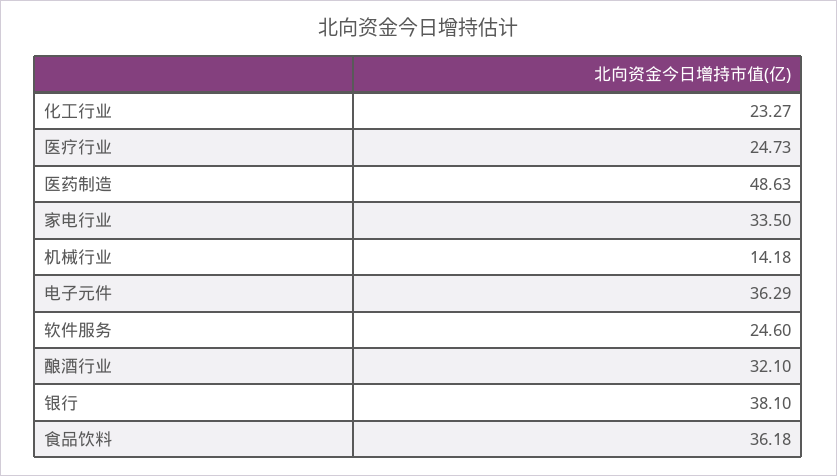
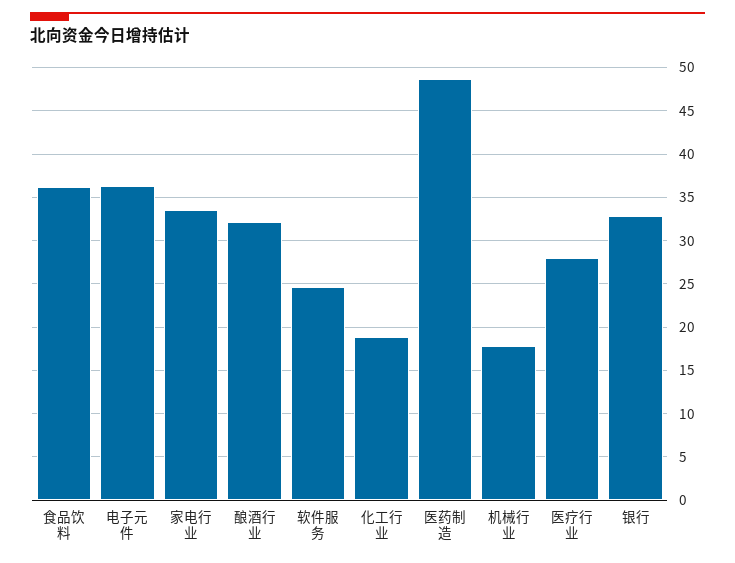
化工行业: 23.27 -> 19
医疗行业: 24.73 -> 28
机械行业: 14.18 -> 18
银行: 38.1 -> 33

